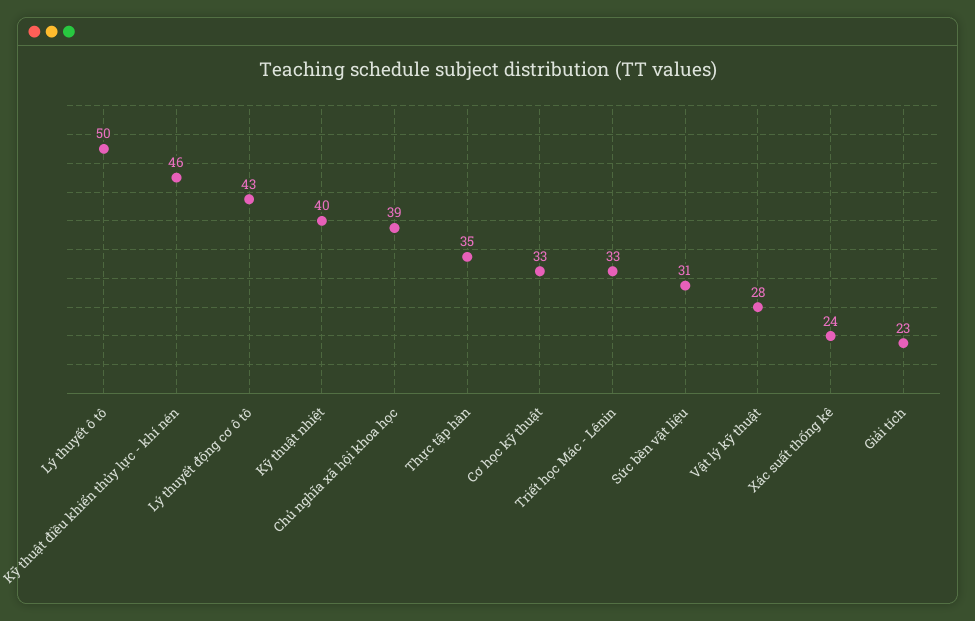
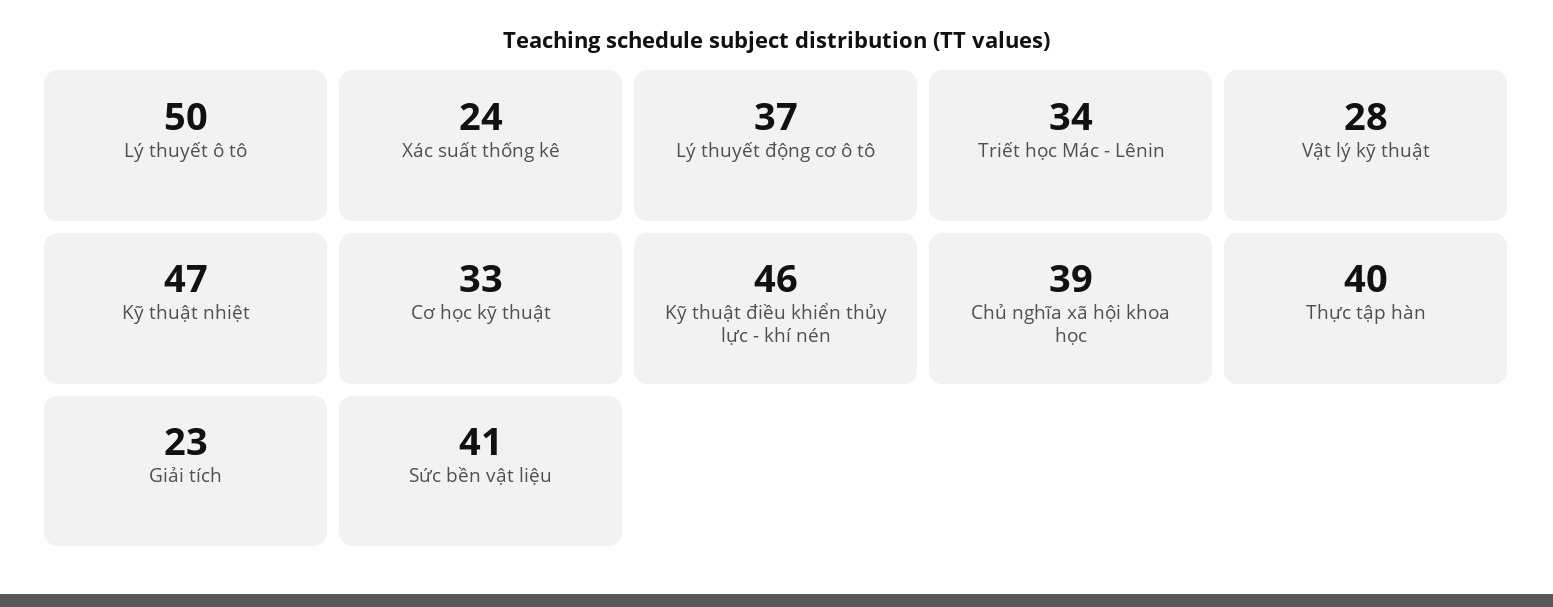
Lý thuyết động cơ ô tô: 43 -> 37
Kỹ thuật nhiệt: 40 -> 47
Thực tập hàn: 35 -> 40
Triết học Mác - Lênin: 33 -> 34
Sức bền vật liệu: 31 -> 41

